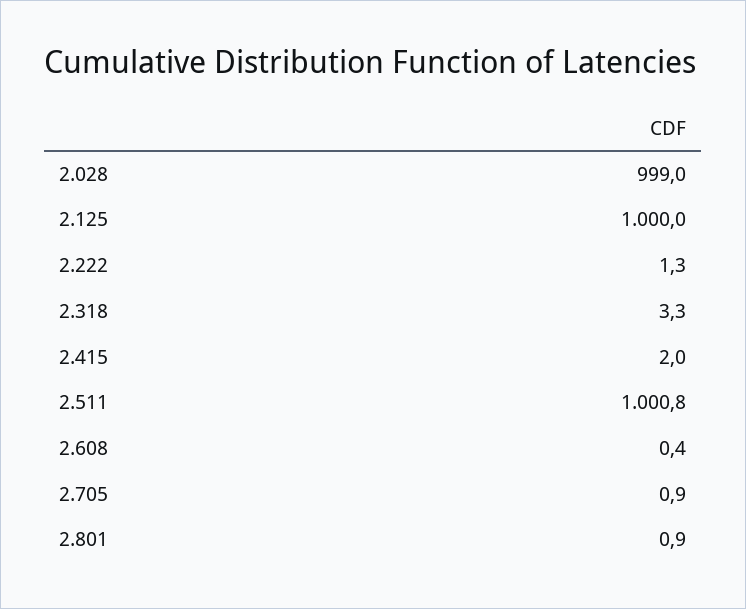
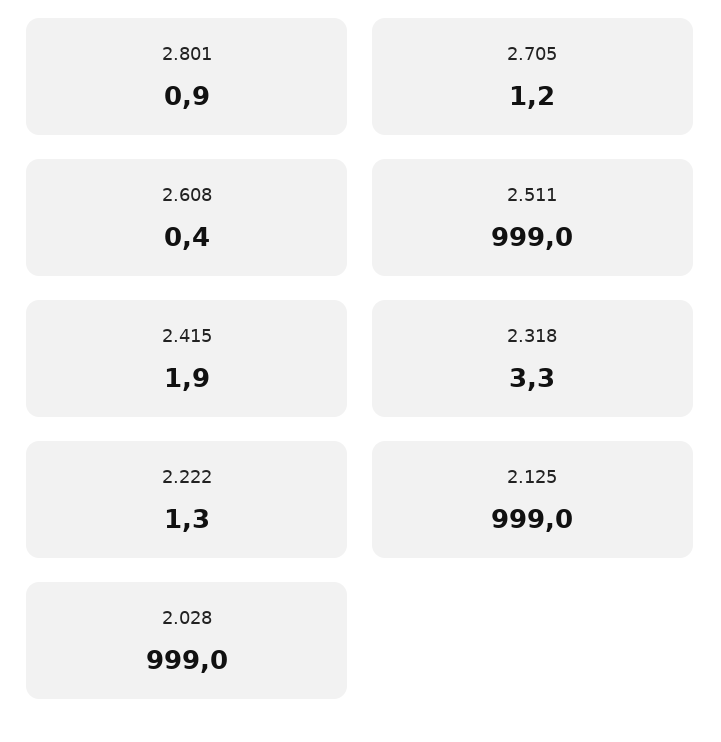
2.125: 1000 -> 999
2.415: 2 -> 1.9
2.511: 1000.8 -> 999
2.705: 0.9 -> 1.2

